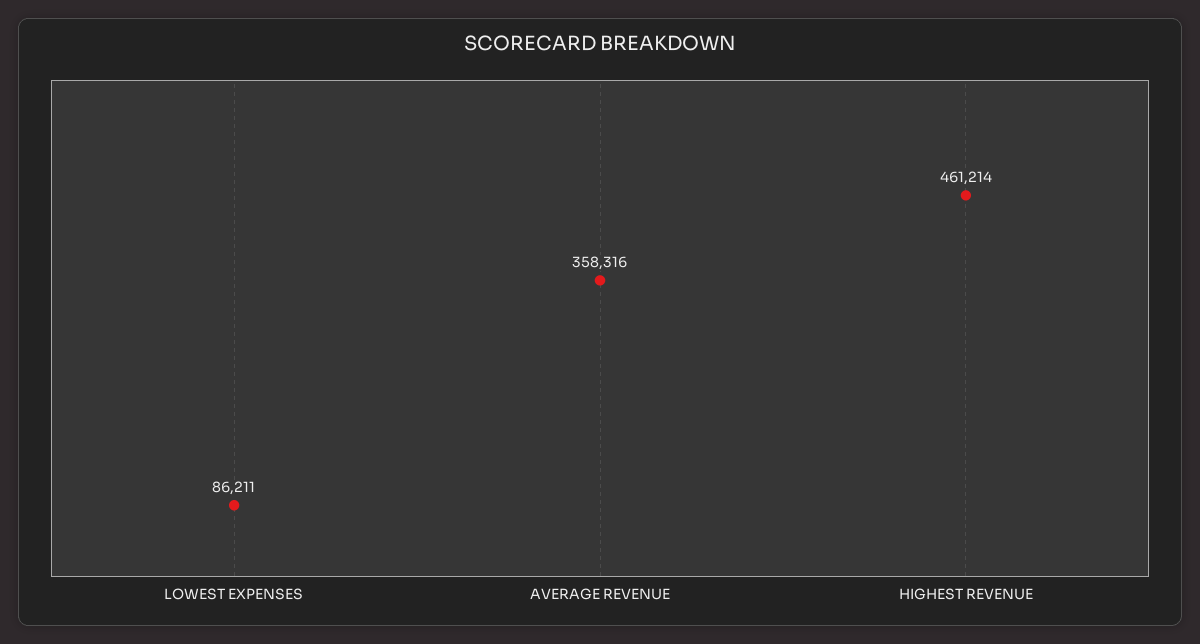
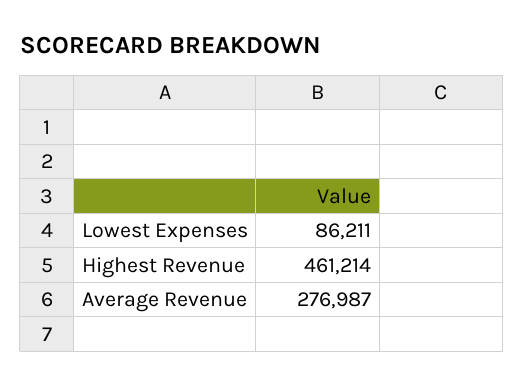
AVERAGE REVENUE: 358316 -> 276987

